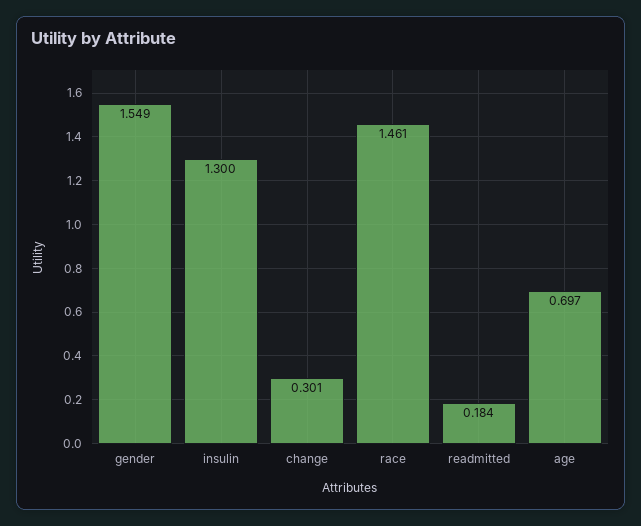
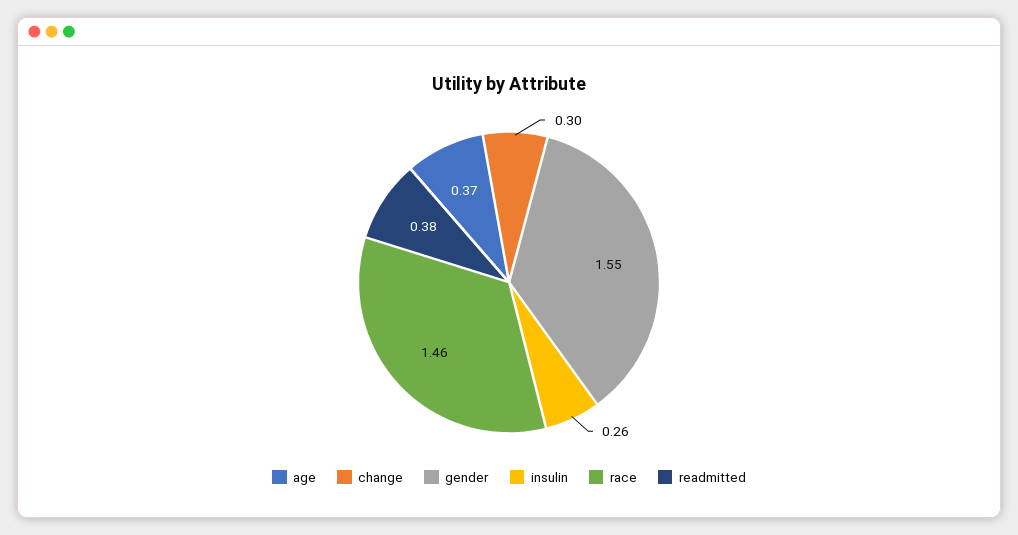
insulin: 1.3 -> 0.26
readmitted: 0.184 -> 0.38
age: 0.697 -> 0.37

